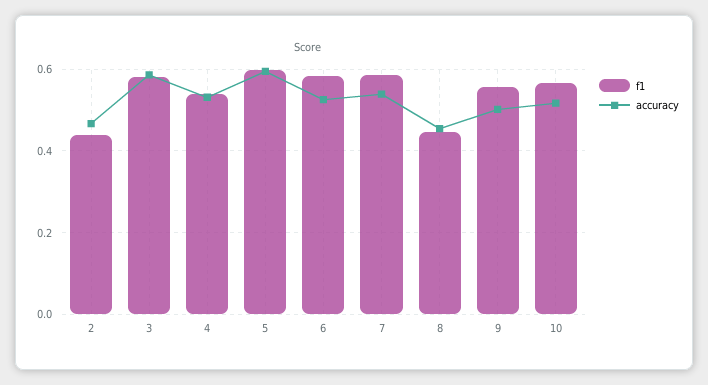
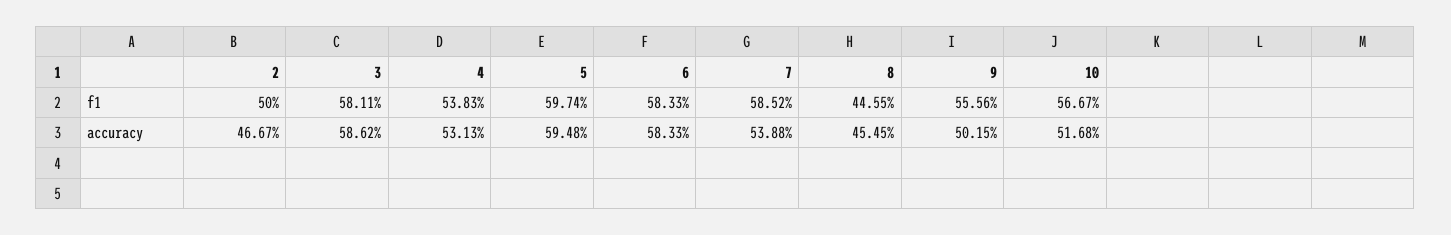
f1, 2: 0.44 -> 0.5
accuracy, 6: 0.52 -> 0.5833

